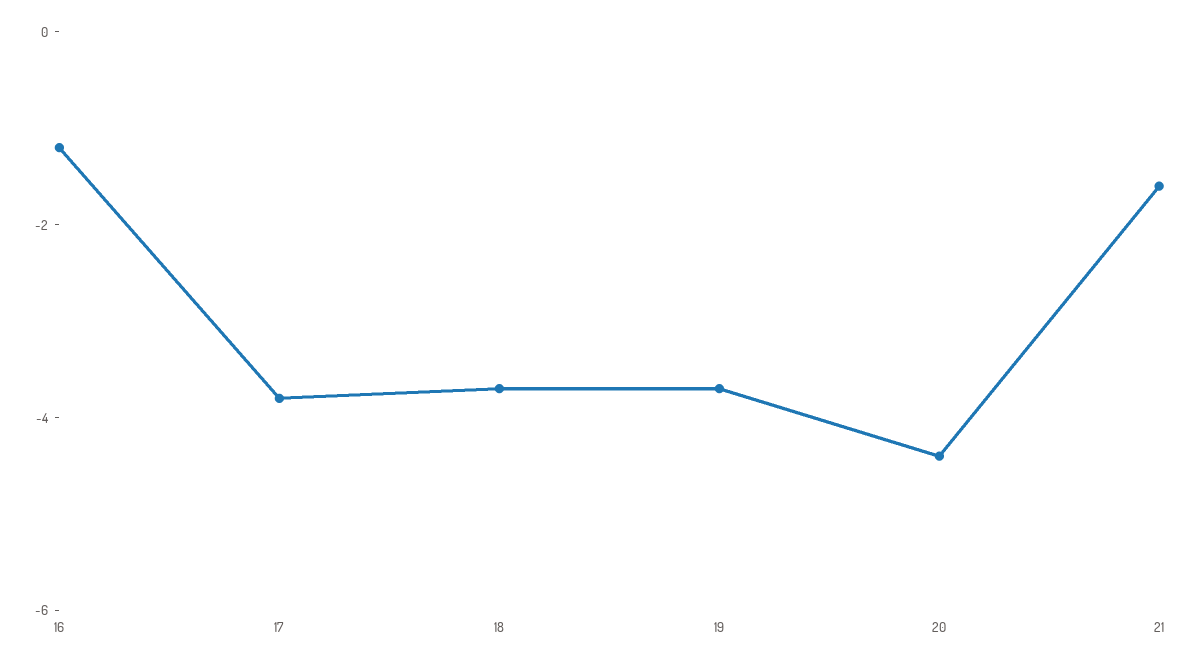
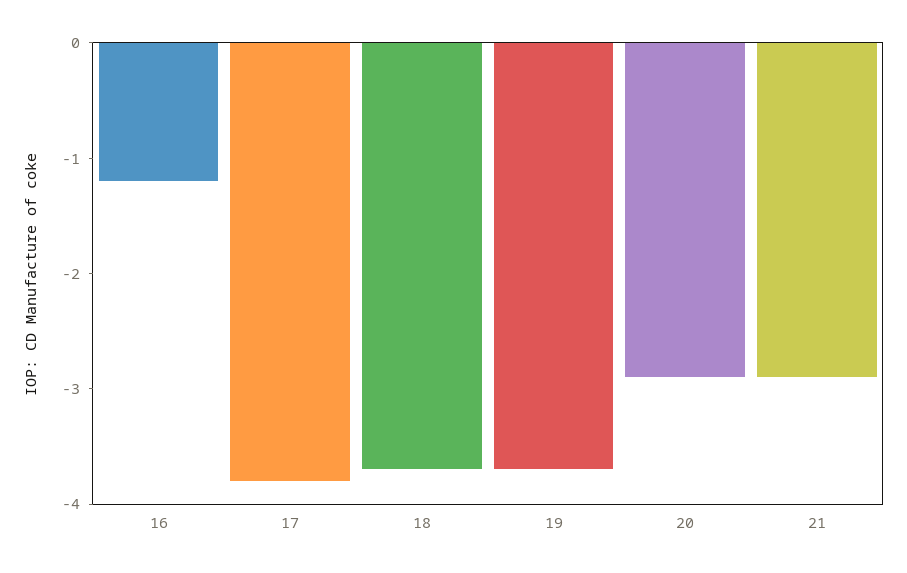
20: -4.5 -> -2.9
21: -1.5 -> -2.9

